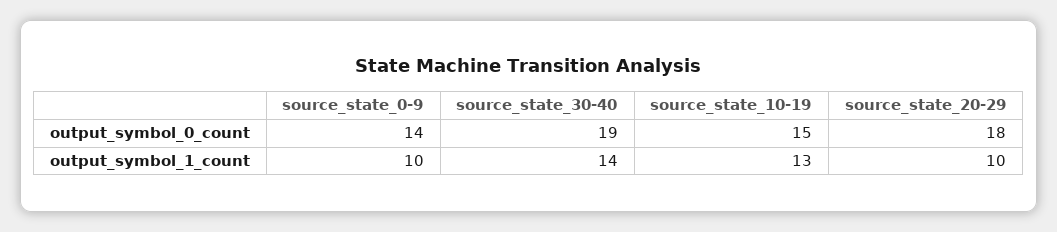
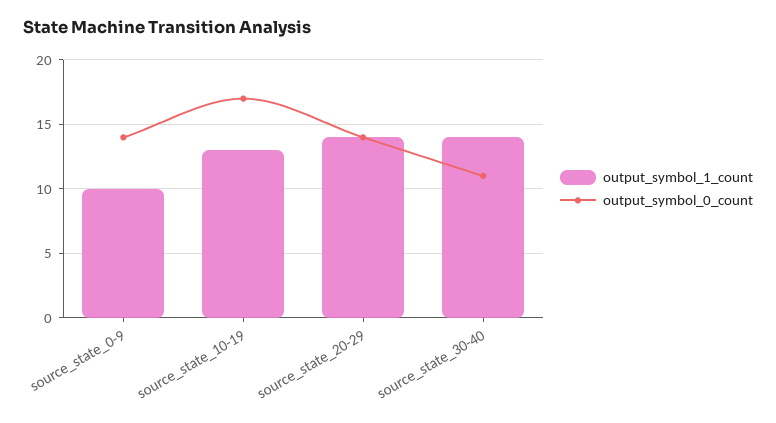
output_symbol_0_count, source_state_30-40: 19 -> 11
output_symbol_0_count, source_state_10-19: 15 -> 17
output_symbol_0_count, source_state_20-29: 18 -> 14
output_symbol_1_count, source_state_20-29: 10 -> 14

